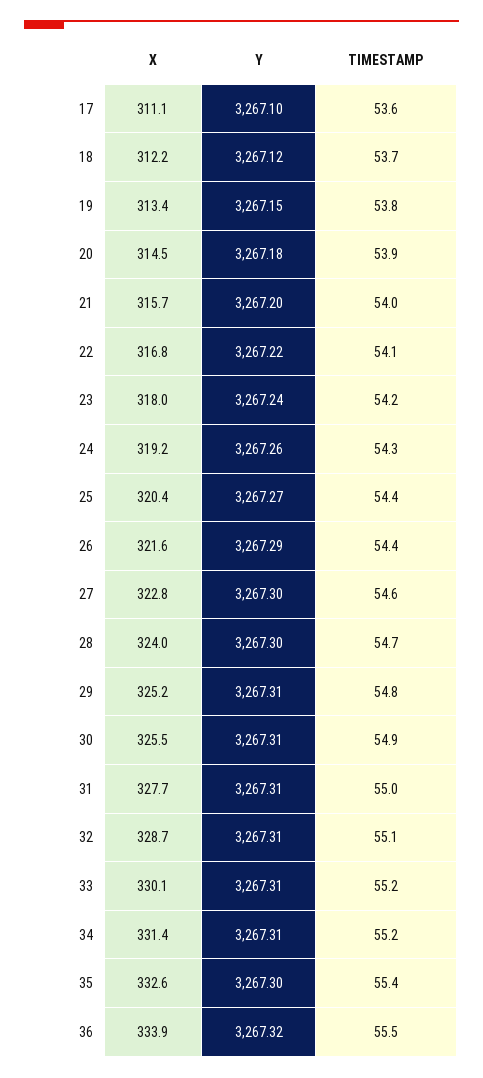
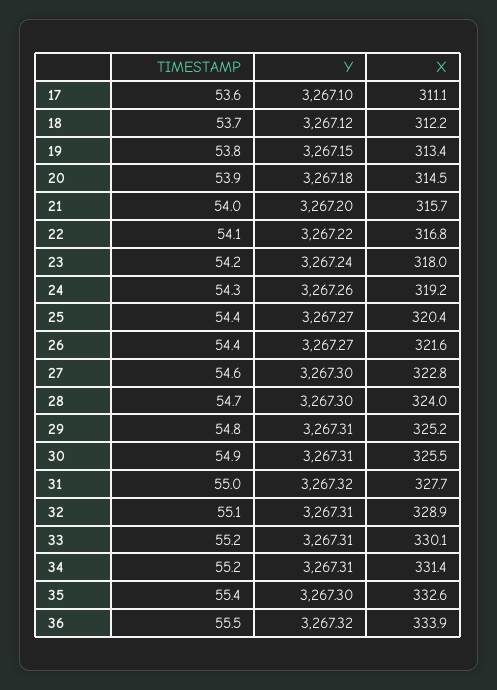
Y, 26: 3267.29 -> 3267.27
Y, 31: 3267.31 -> 3267.32
X, 32: 328.7 -> 328.9

